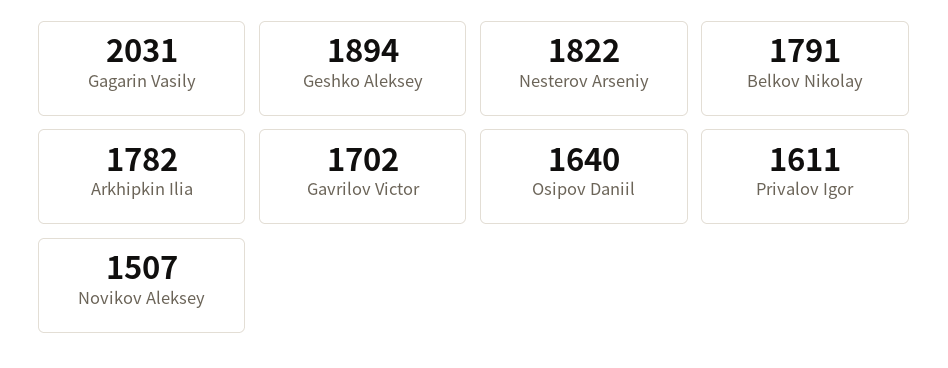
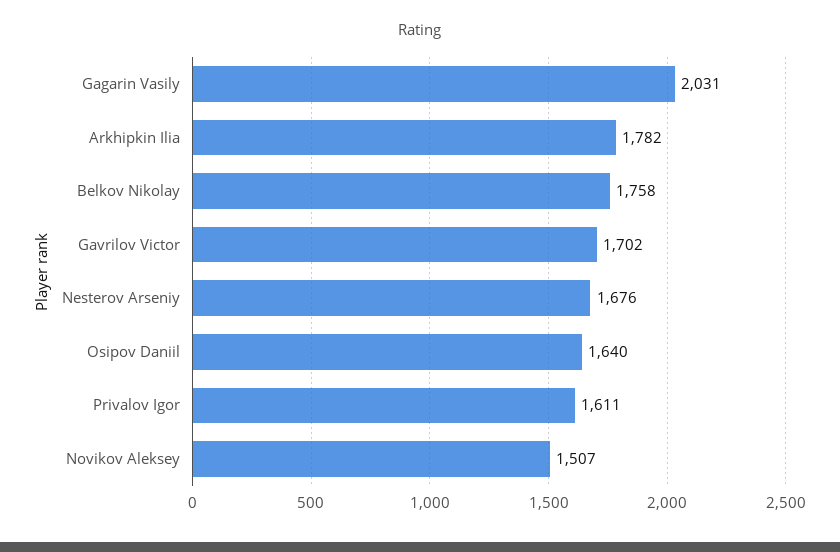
Geshko Aleksey: 1894 -> none
Nesterov Arseniy: 1822 -> 1676
Belkov Nikolay: 1791 -> 1758

